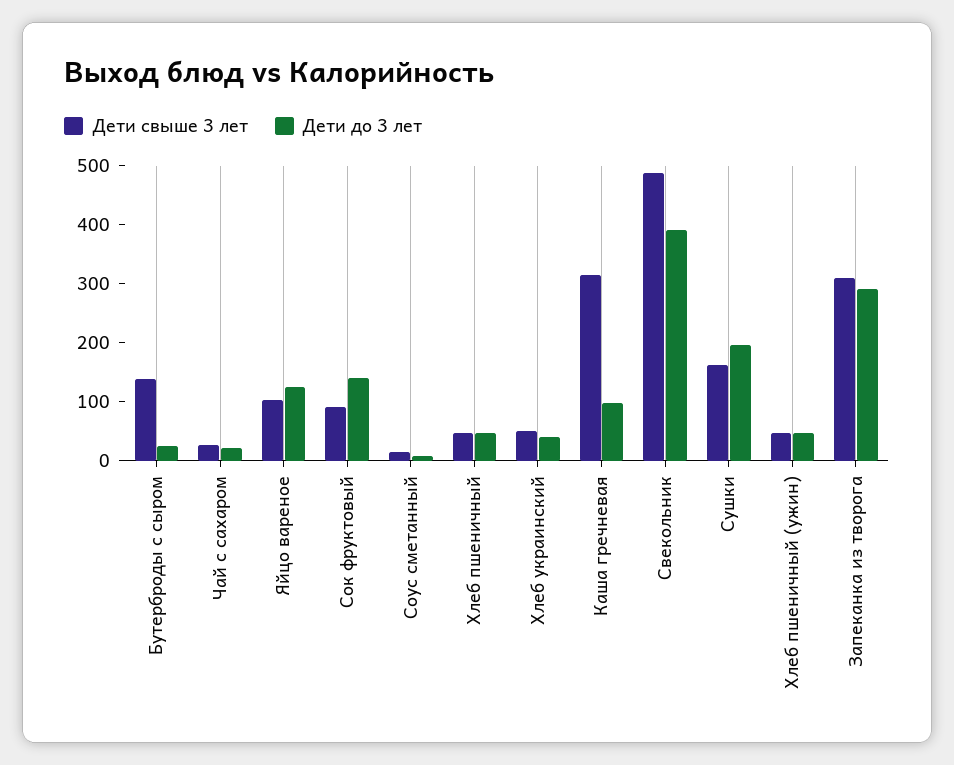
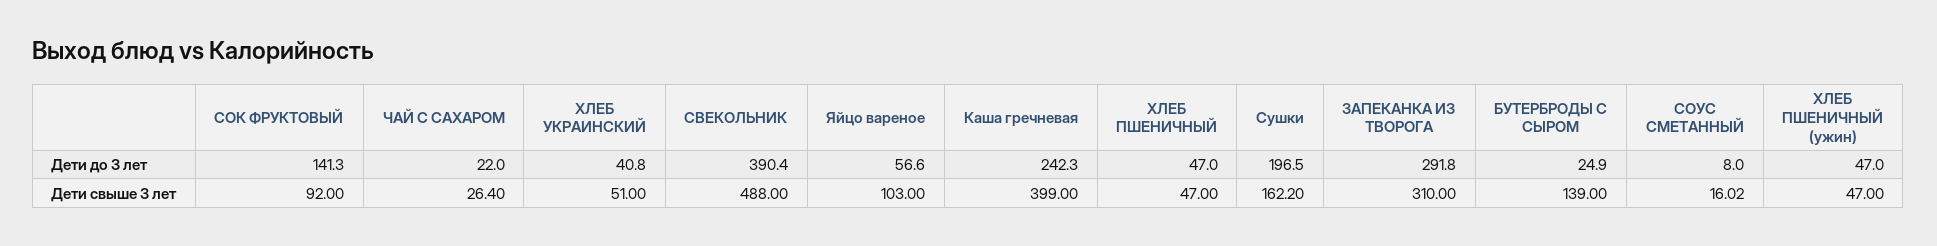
Дети до 3 лет, Яйцо вареное: 120 -> 56.6
Дети свыше 3 лет, Каша гречневая: 320 -> 399
Дети до 3 лет, Каша гречневая: 100 -> 242.3

